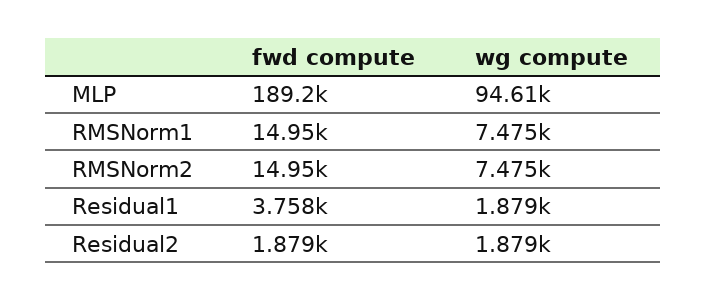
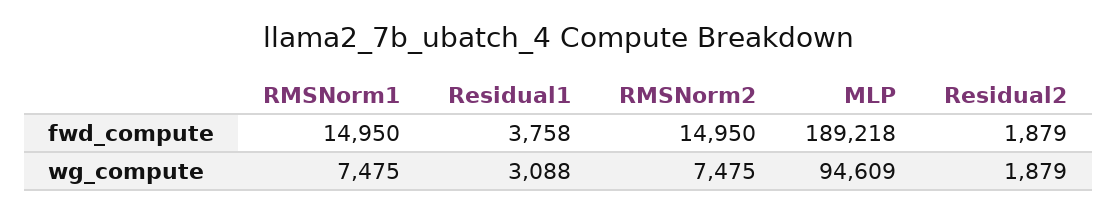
wg compute, Residual1: 1879 -> 3088

